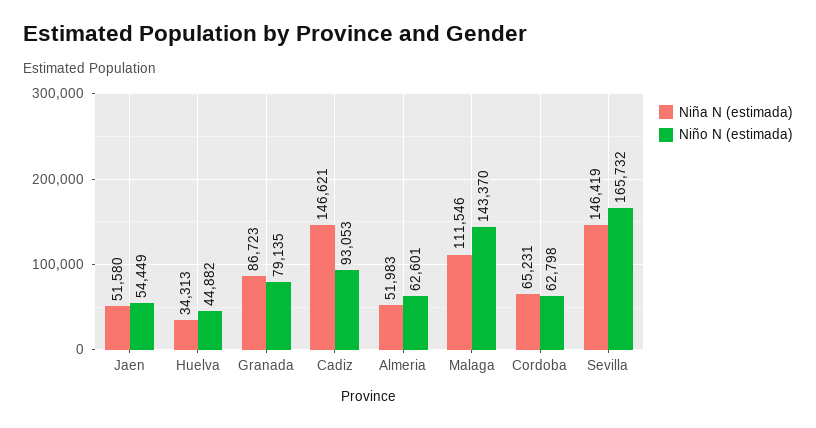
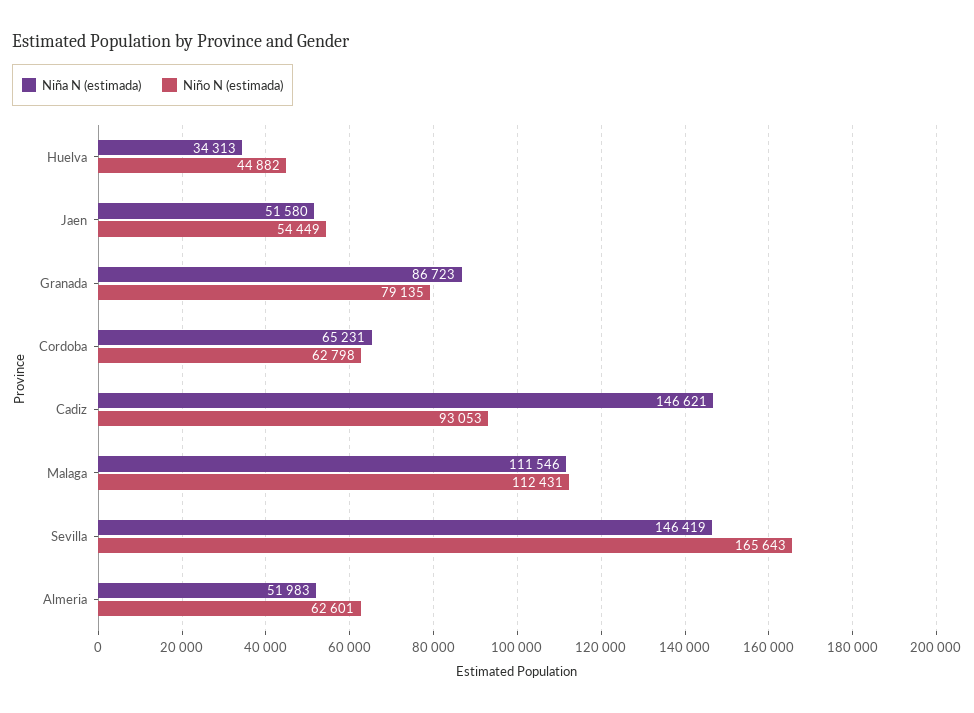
Niño N (estimada), Malaga: 143370 -> 112431
Niño N (estimada), Sevilla: 165732 -> 165643

